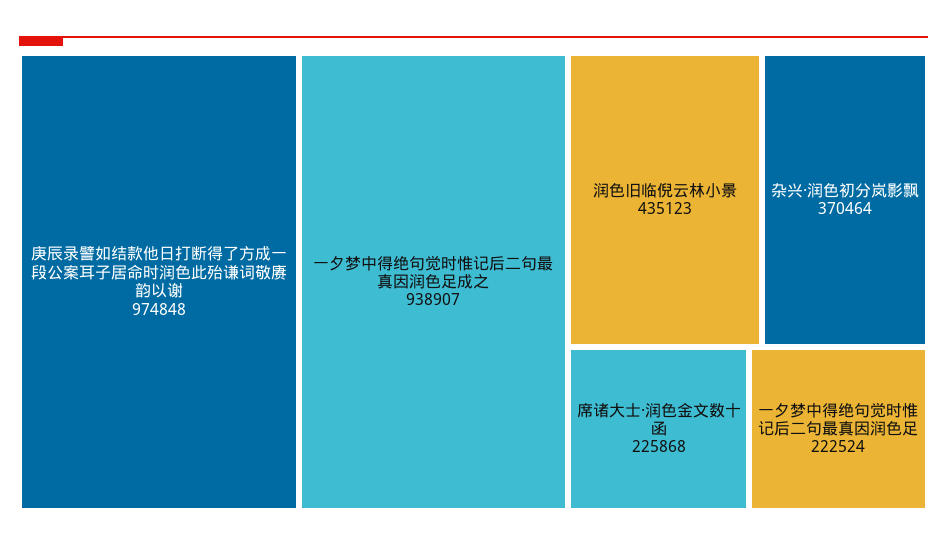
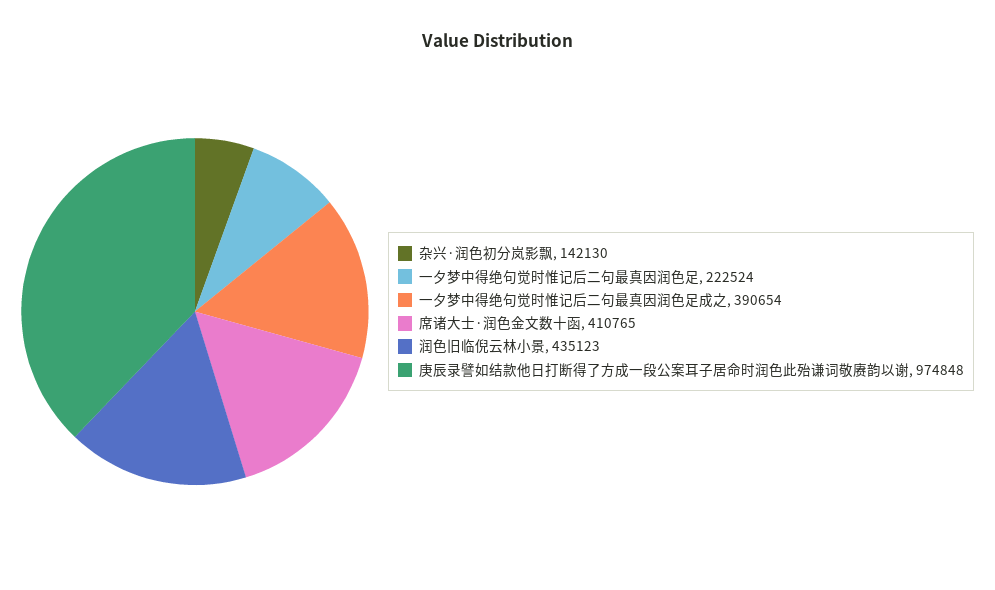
一夕梦中得绝句觉时惟记后二句最真因润色足成之: 938907 -> 390654
杂兴·润色初分岚影飘: 370464 -> 142130
席诸大士·润色金文数十函: 225868 -> 410765

